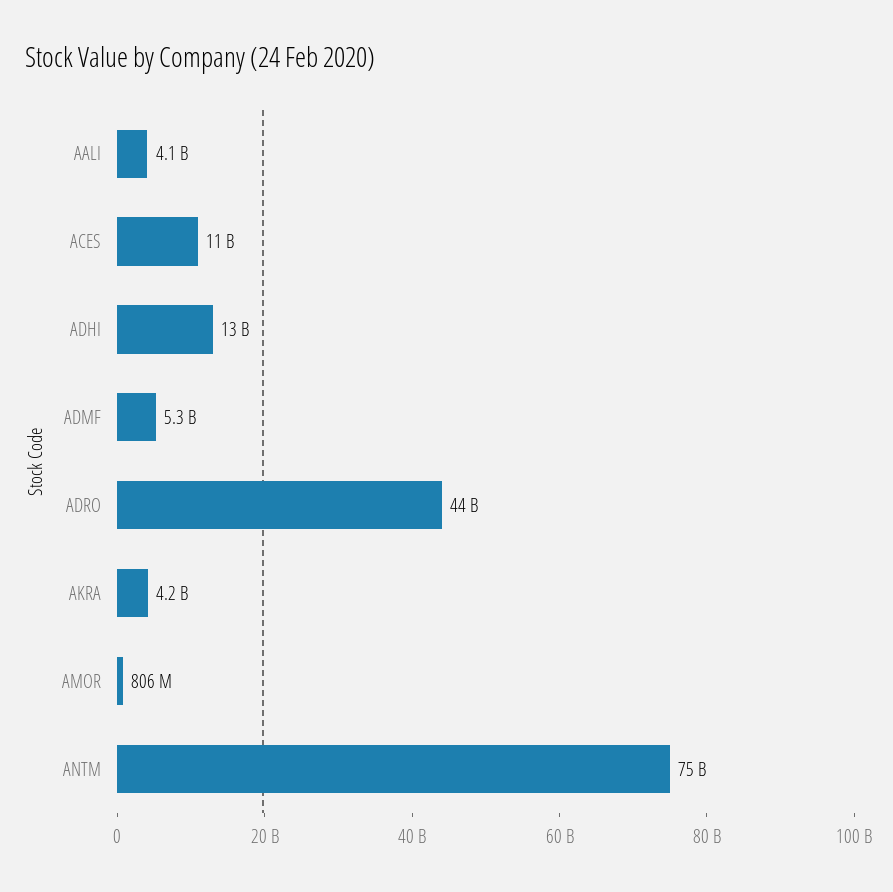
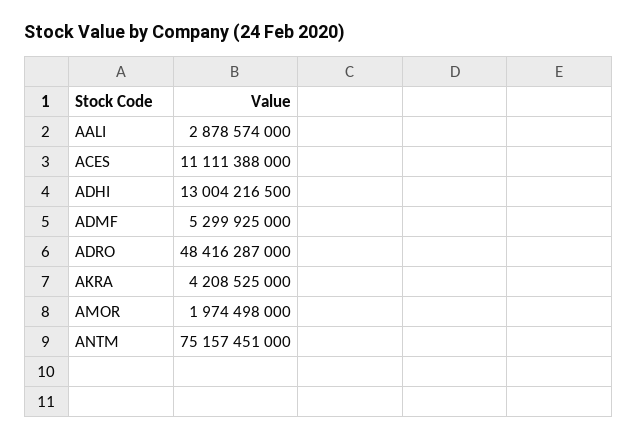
AALI: 4100000000 -> 2878574000
ADRO: 44000000000 -> 48416287000
AMOR: 806000000 -> 1974498000

